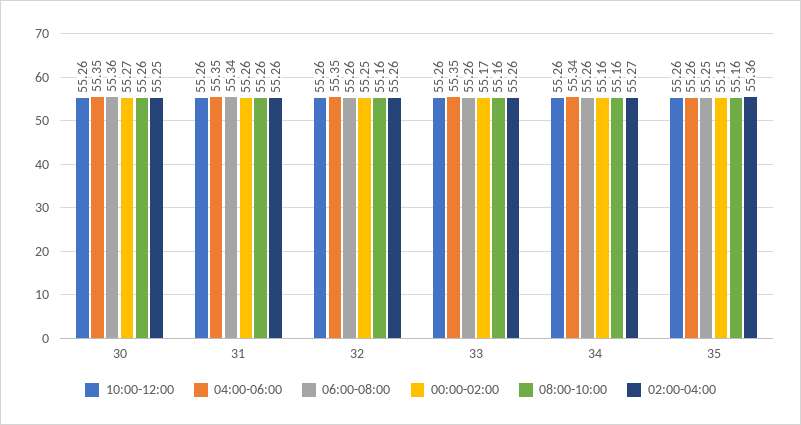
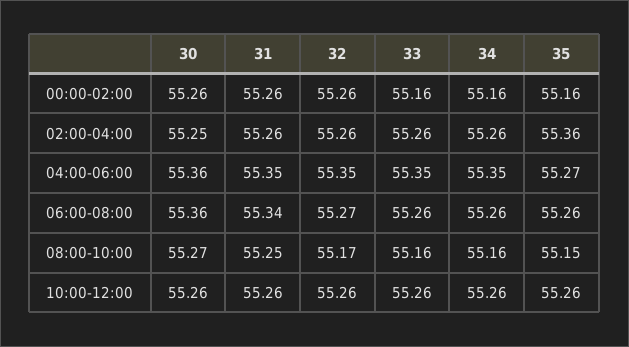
04:00-06:00, 30: 55.35 -> 55.36
00:00-02:00, 30: 55.27 -> 55.26
08:00-10:00, 30: 55.26 -> 55.27
08:00-10:00, 31: 55.26 -> 55.25
06:00-08:00, 32: 55.26 -> 55.27
00:00-02:00, 32: 55.25 -> 55.26
08:00-10:00, 32: 55.16 -> 55.17
00:00-02:00, 33: 55.17 -> 55.16
04:00-06:00, 34: 55.34 -> 55.35
02:00-04:00, 34: 55.27 -> 55.26
04:00-06:00, 35: 55.26 -> 55.27
06:00-08:00, 35: 55.25 -> 55.26
00:00-02:00, 35: 55.15 -> 55.16
08:00-10:00, 35: 55.16 -> 55.15

